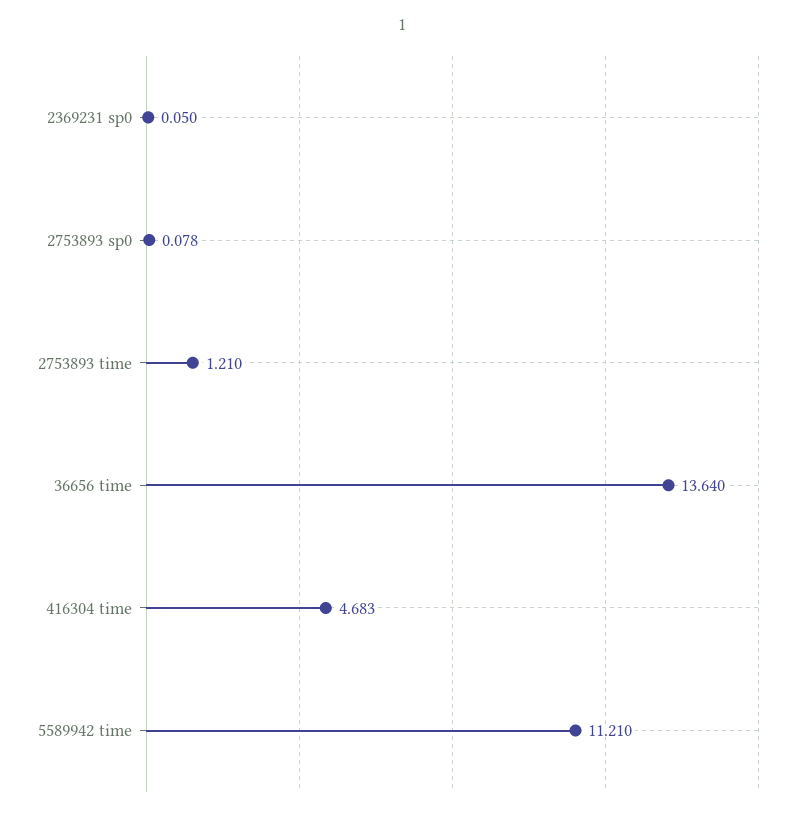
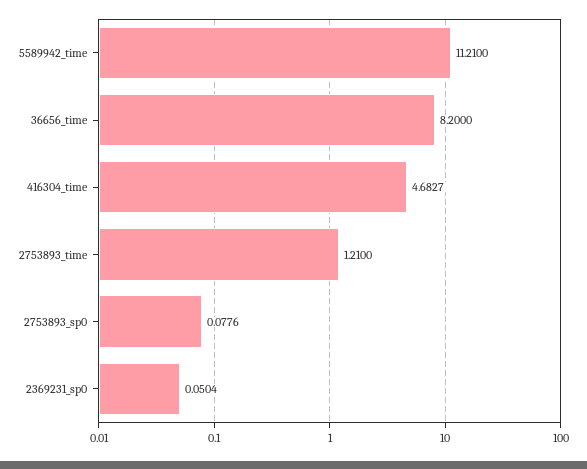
36656 time: 13.64 -> 8.2

